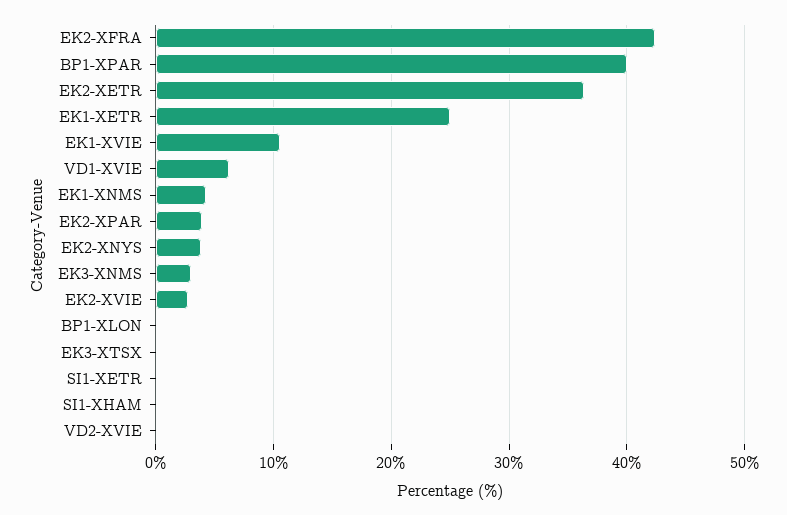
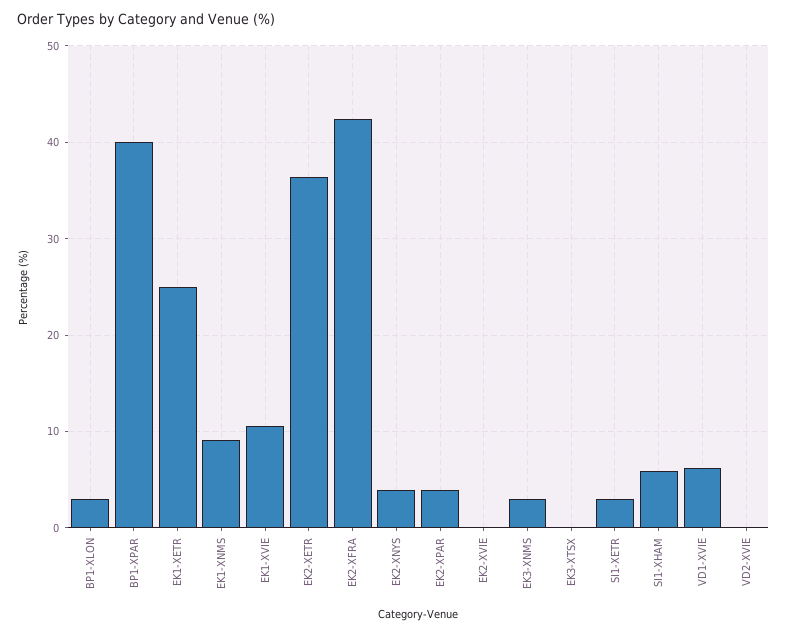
EK1-XNMS: 4 -> 9
EK2-XVIE: 3 -> 0
BP1-XLON: 0 -> 3
SI1-XETR: 0 -> 3
SI1-XHAM: 0 -> 6

